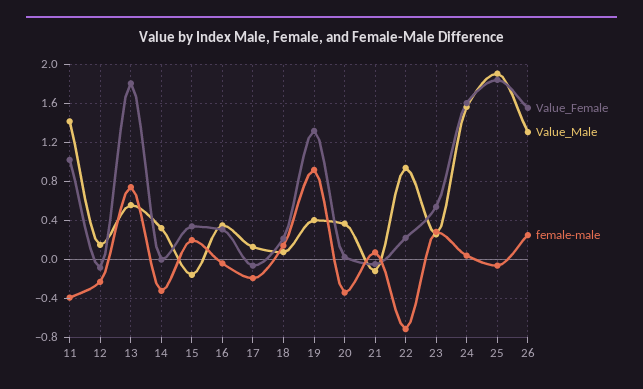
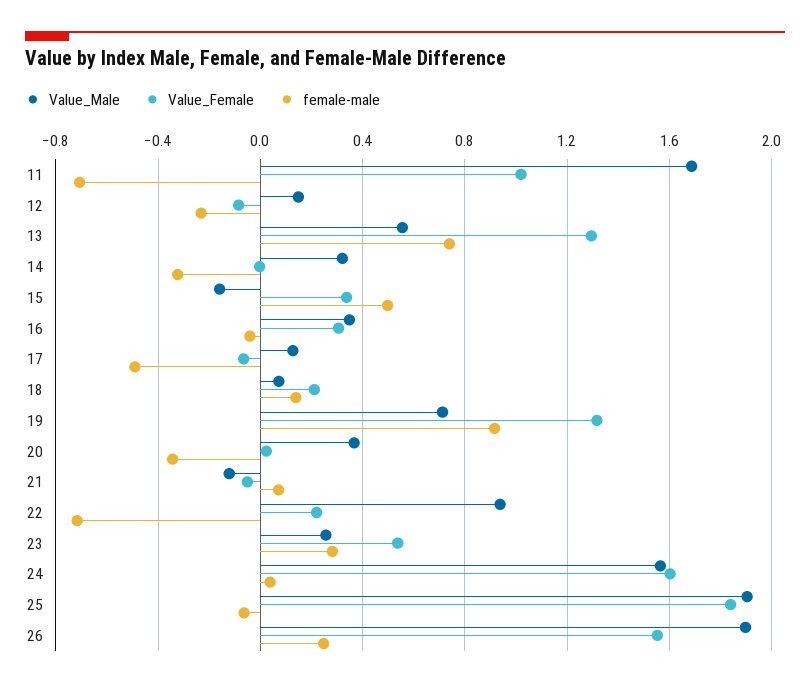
Value_Male, 11: 1.4 -> 1.7
female-male, 11: -0.4 -> -0.7
Value_Female, 13: 1.8 -> 1.3
female-male, 15: 0.2 -> 0.5
female-male, 17: -0.2 -> -0.5
Value_Male, 19: 0.4 -> 0.7
Value_Male, 26: 1.3 -> 1.9

